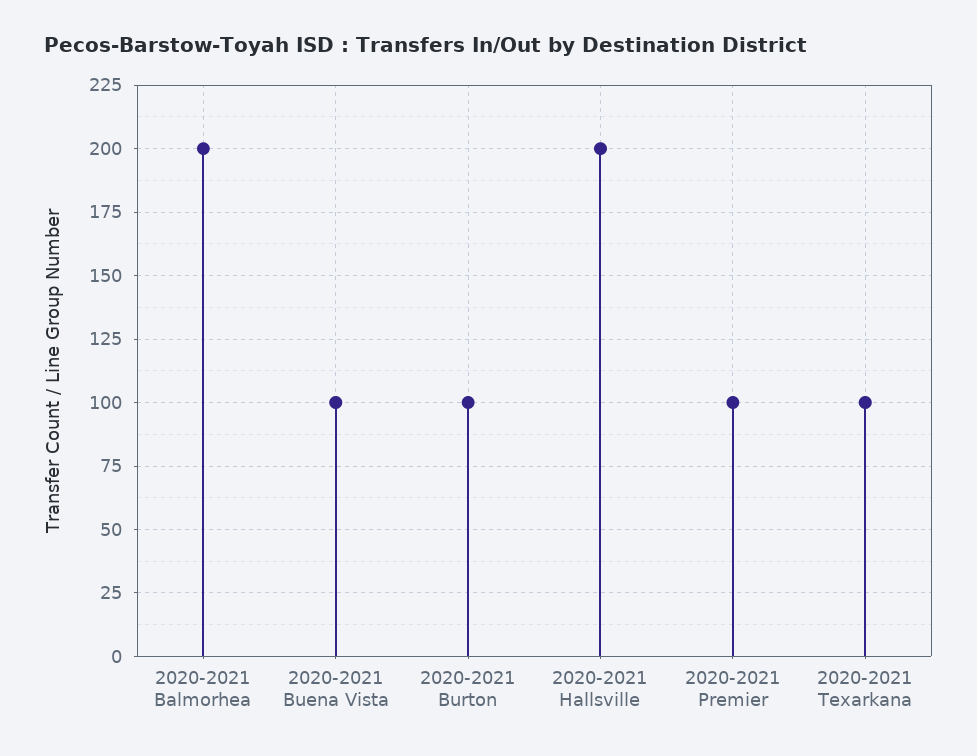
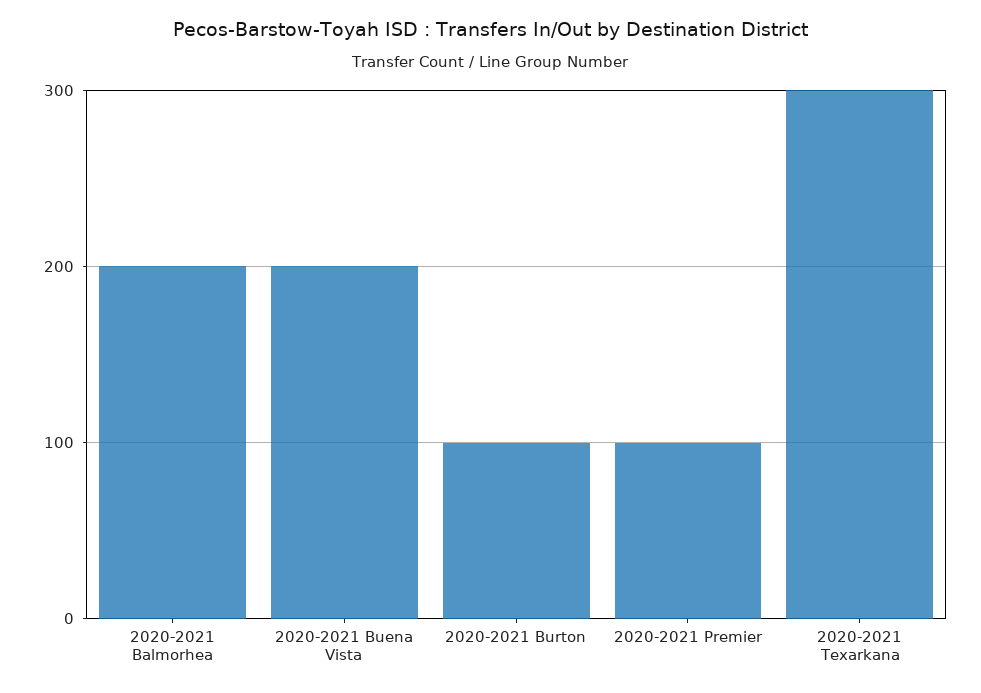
2020-2021 Buena Vista: 100 -> 200
2020-2021 Hallsville: 200 -> none
2020-2021 Texarkana: 100 -> 300

